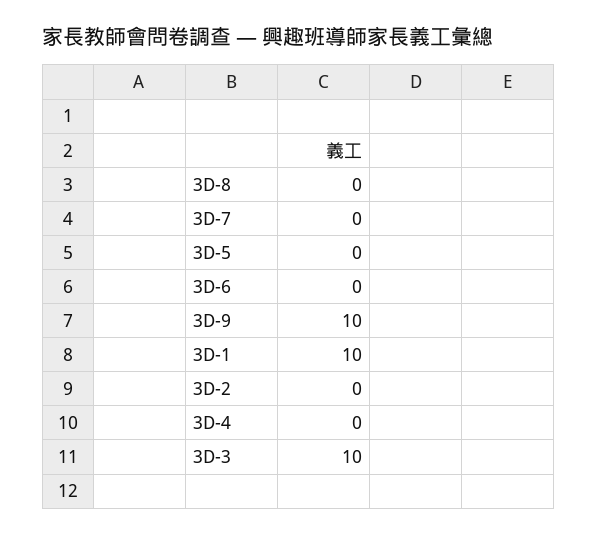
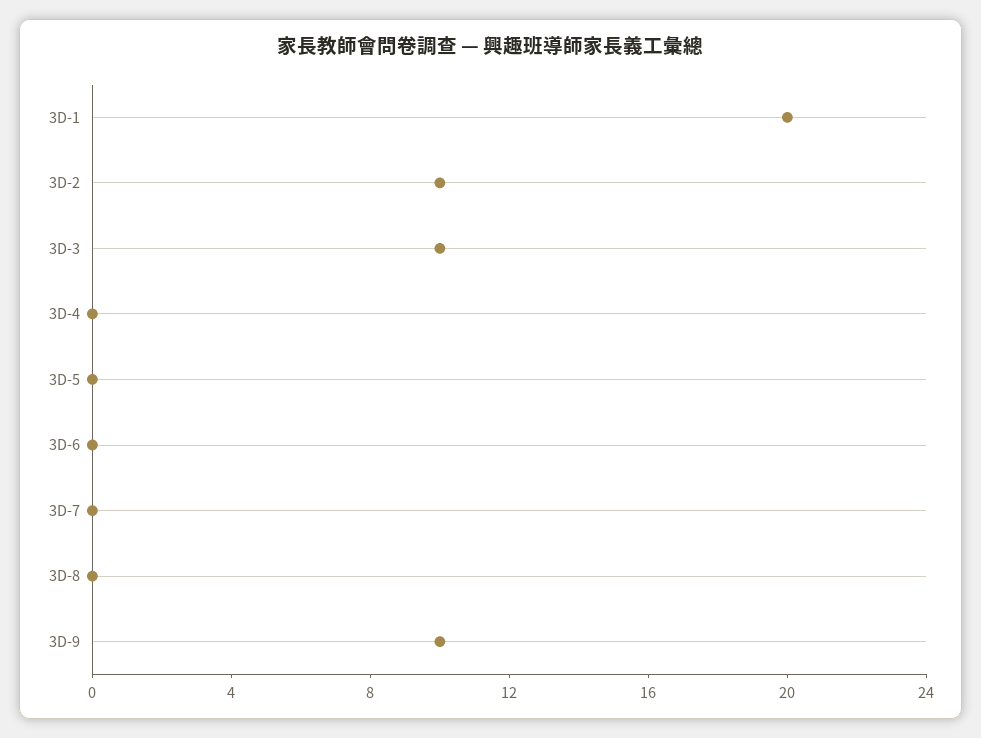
3D-1: 10 -> 20
3D-2: 0 -> 10

